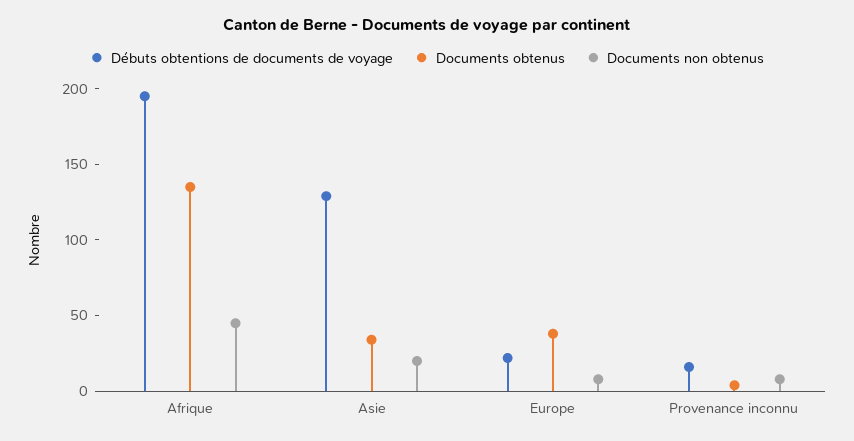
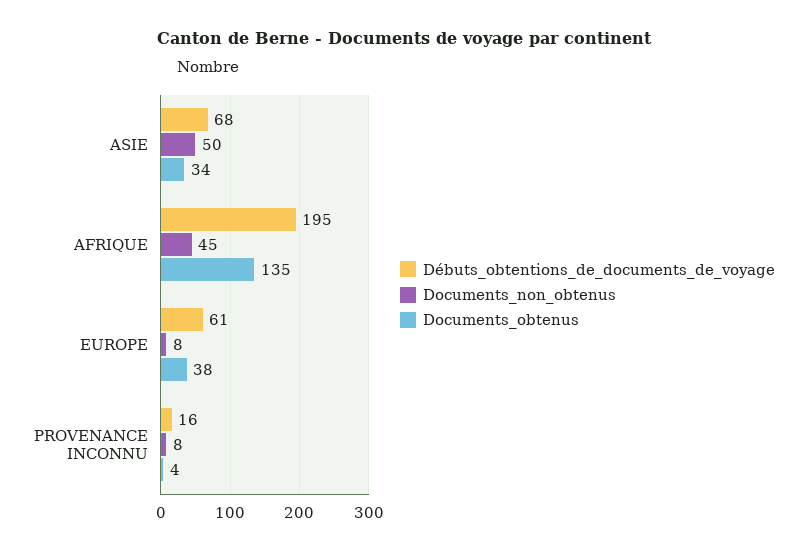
Débuts obtentions de documents de voyage, Asie: 130 -> 68
Documents non obtenus, Asie: 20 -> 50
Débuts obtentions de documents de voyage, Europe: 20 -> 61

